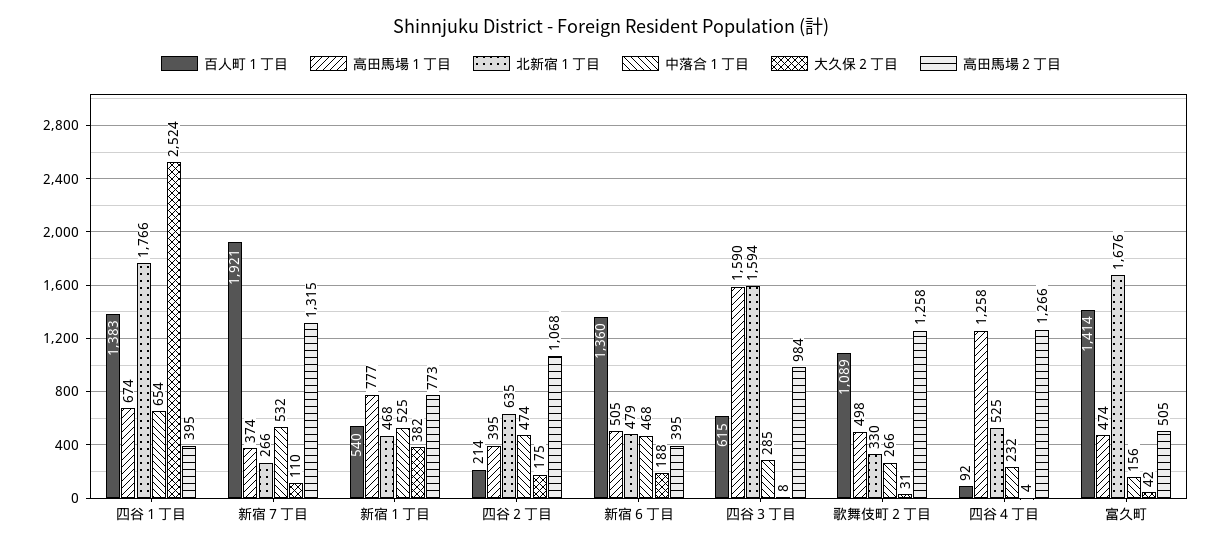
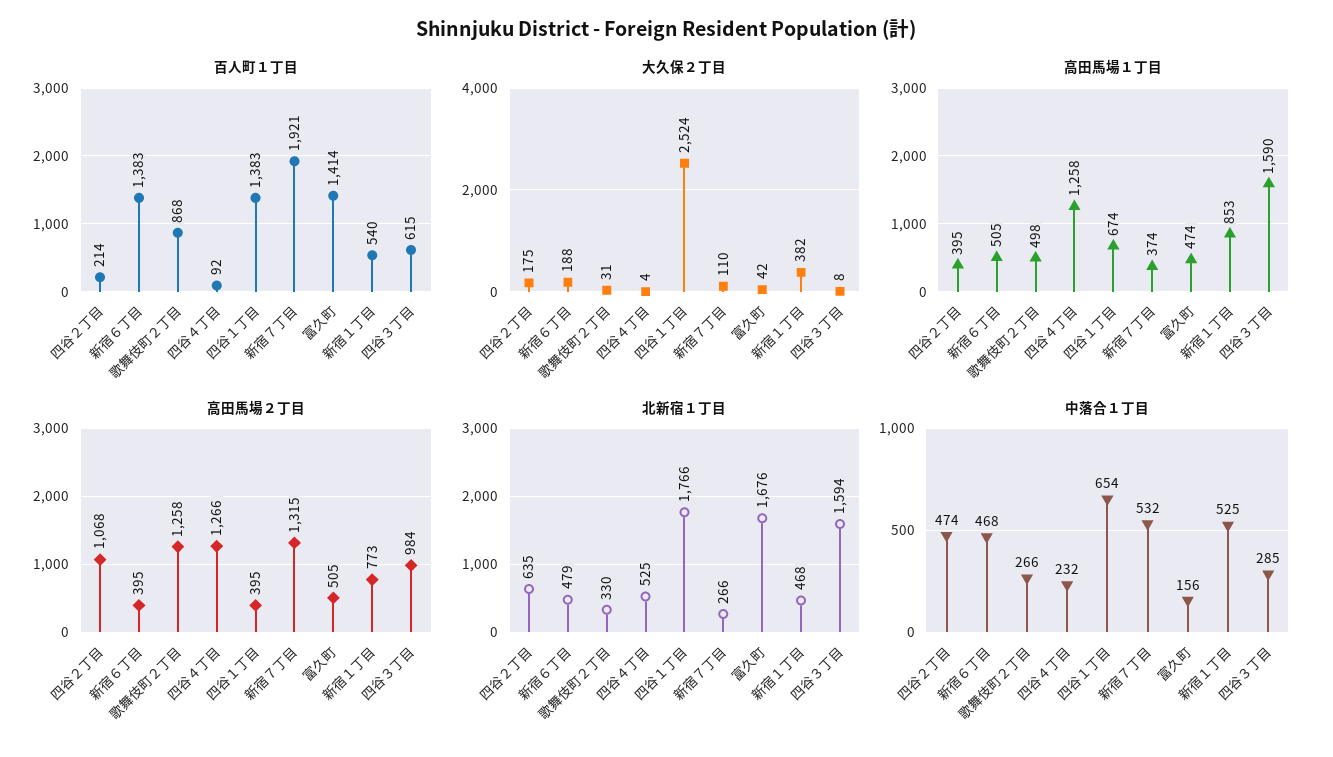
高田馬場１丁目, 新宿１丁目: 777 -> 853
百人町１丁目, 新宿６丁目: 1360 -> 1383
百人町１丁目, 歌舞伎町２丁目: 1089 -> 868

